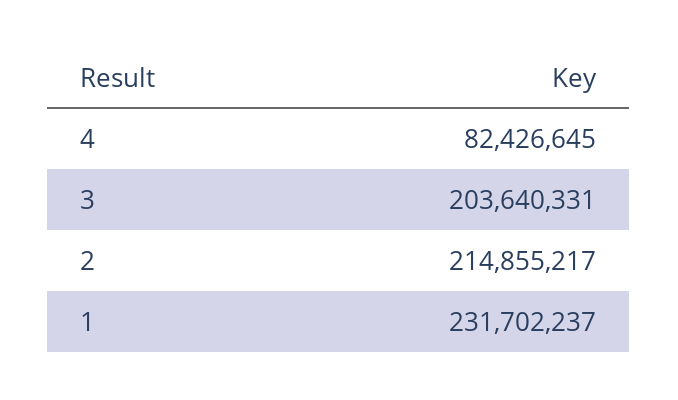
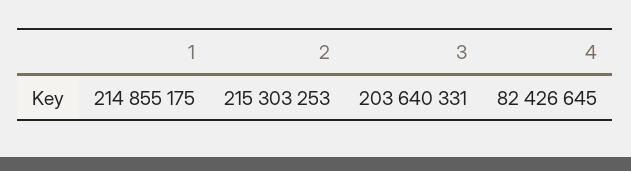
2: 214855217 -> 215303253
1: 231702237 -> 214855175

